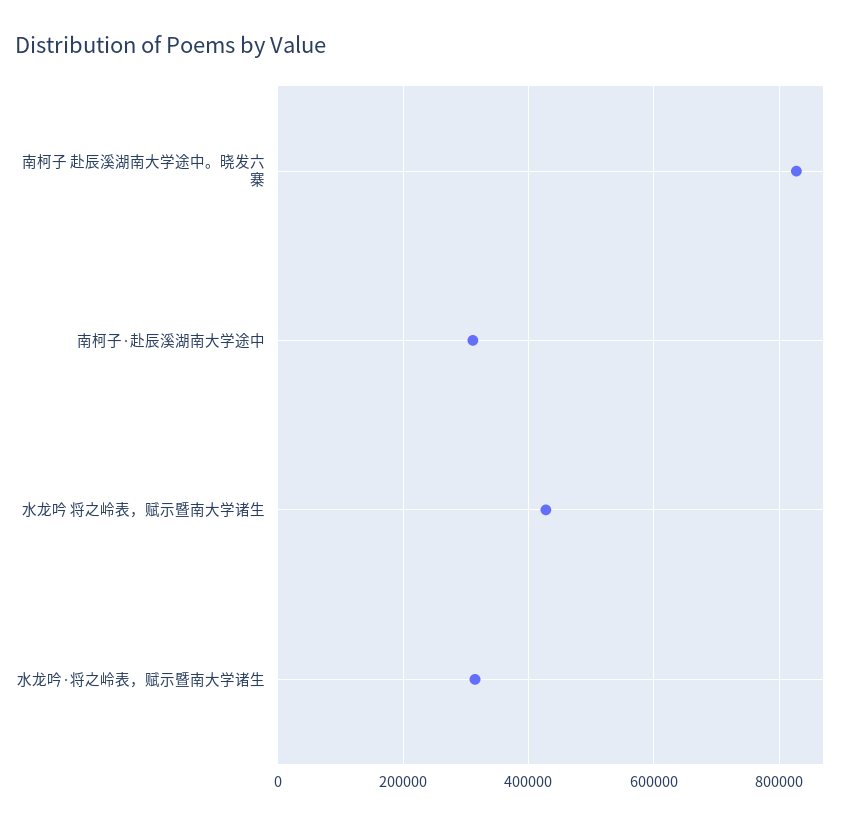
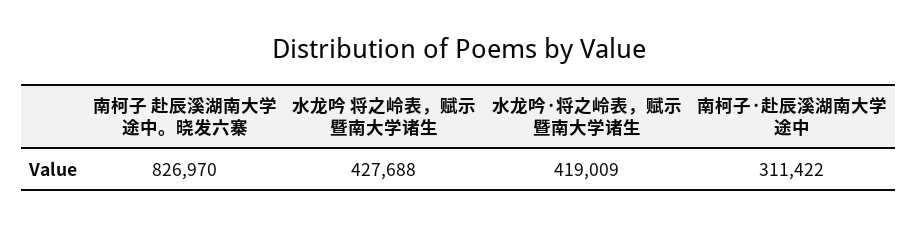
水龙吟·将之岭表，赋示暨南大学诸生: 320000 -> 419009

